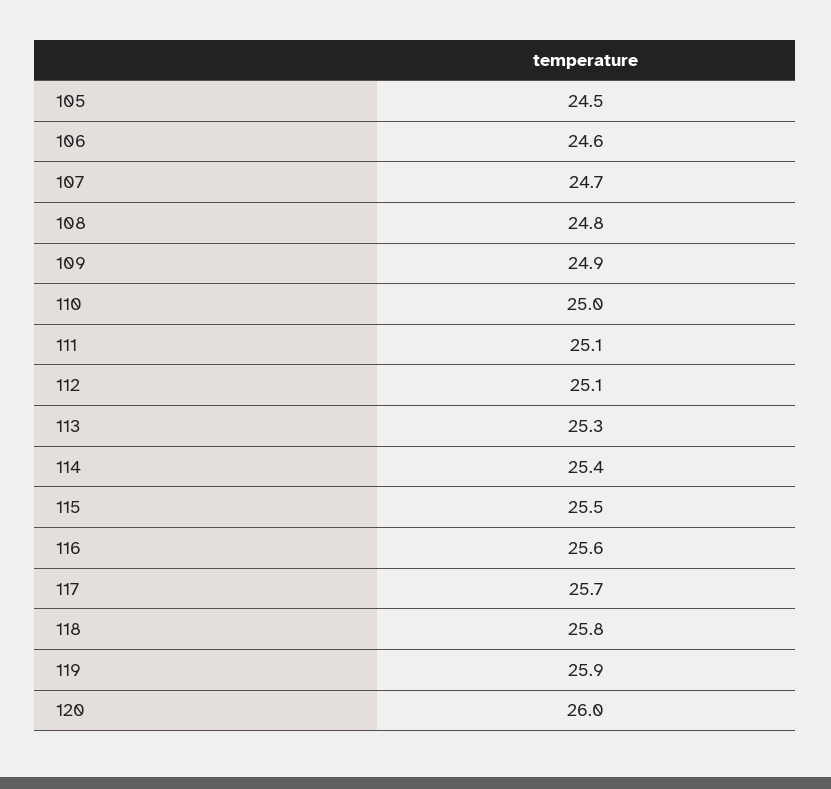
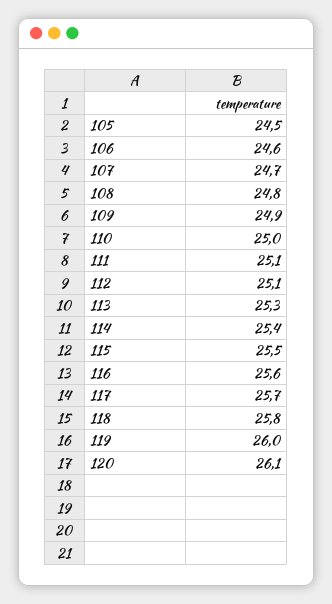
119: 25.9 -> 26
120: 26 -> 26.1

